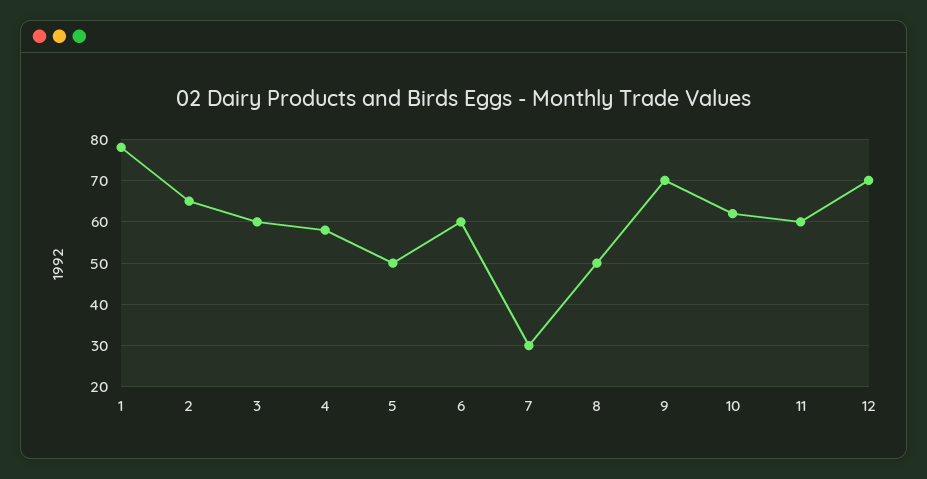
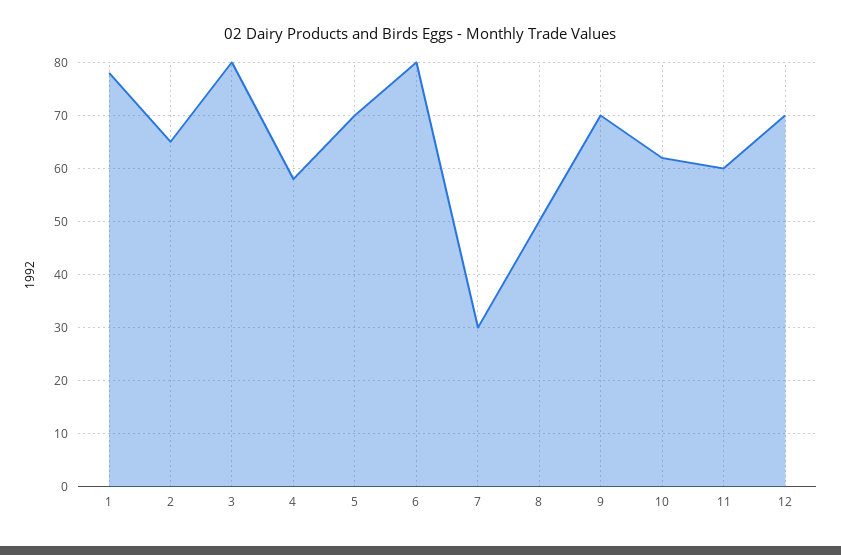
3: 60 -> 80
5: 50 -> 70
6: 60 -> 80

